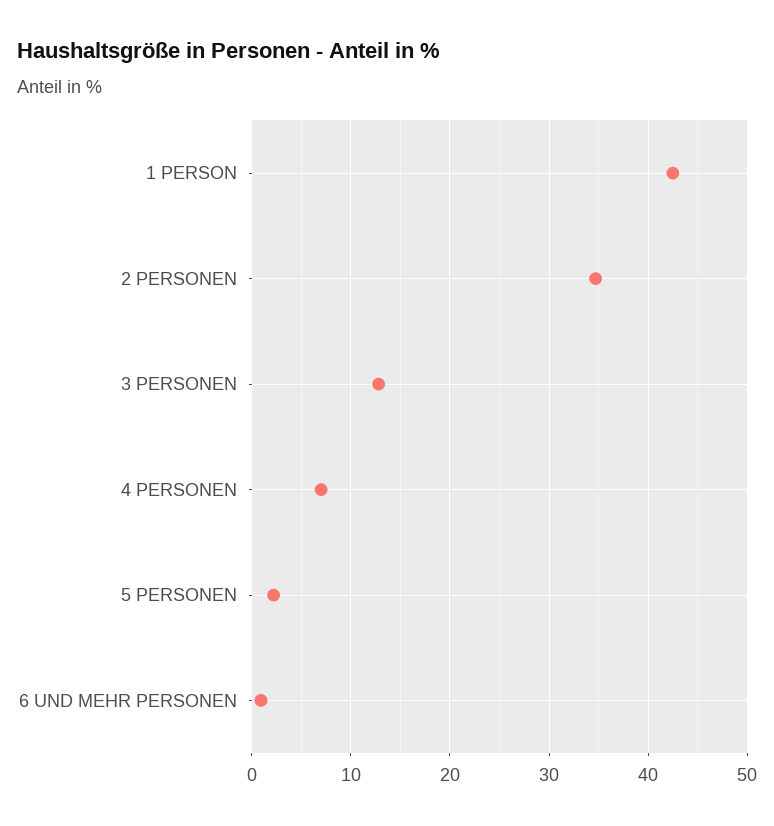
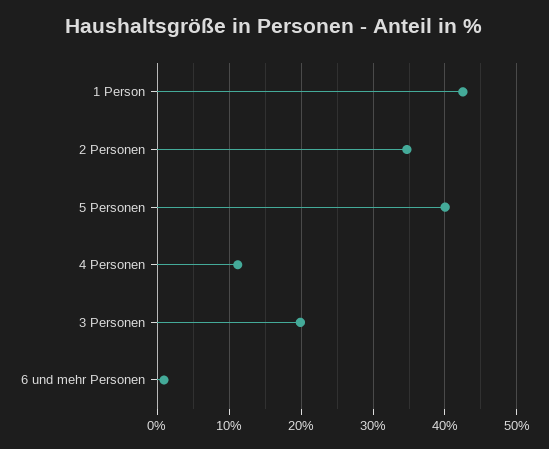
3 PERSONEN: 13 -> 20
4 PERSONEN: 7 -> 11
5 PERSONEN: 2 -> 40

